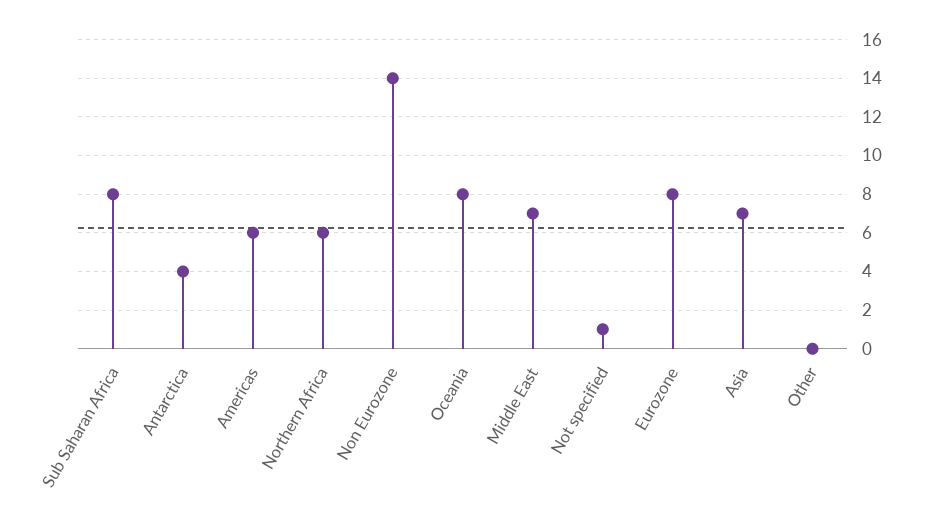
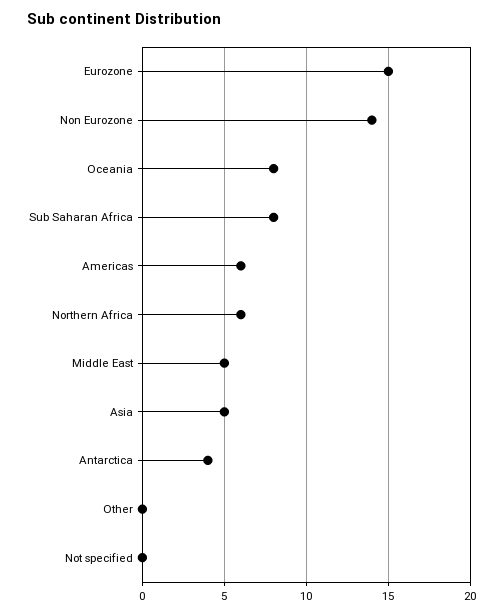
Middle East: 7 -> 5
Not specified: 1 -> 0
Eurozone: 8 -> 15
Asia: 7 -> 5

